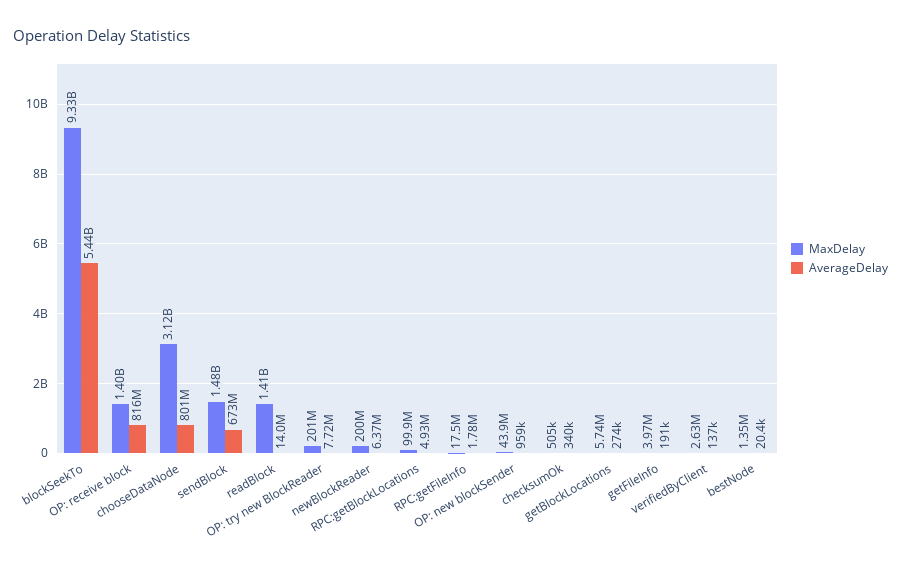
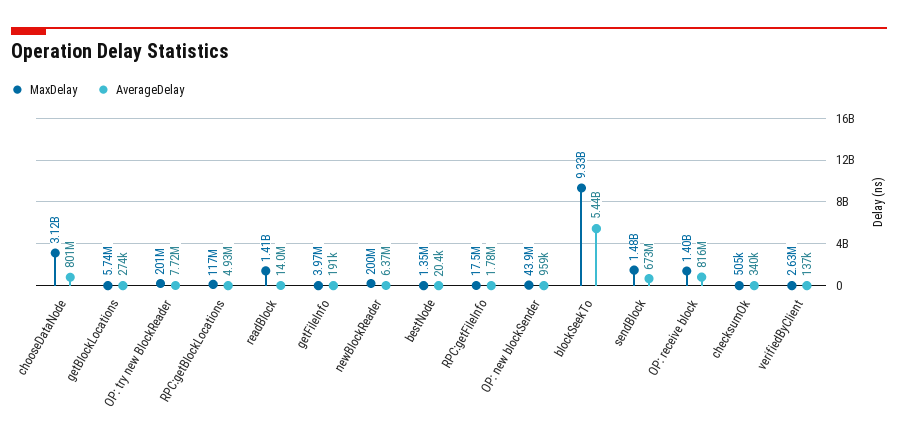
MaxDelay, RPC:getBlockLocations: 99900000 -> 117000000

